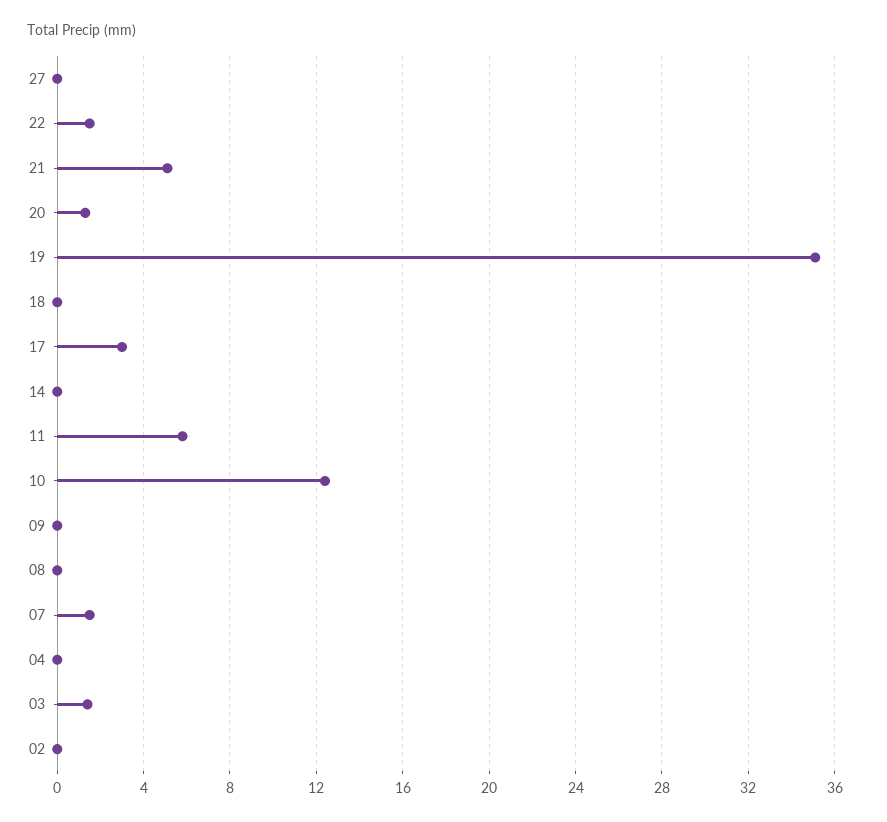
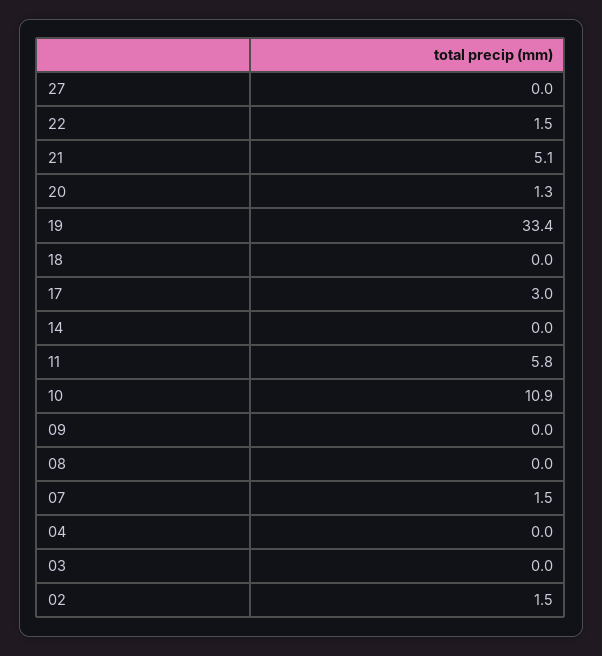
19: 35 -> 33.4
10: 12.5 -> 10.9
03: 1.5 -> 0
02: 0 -> 1.5

